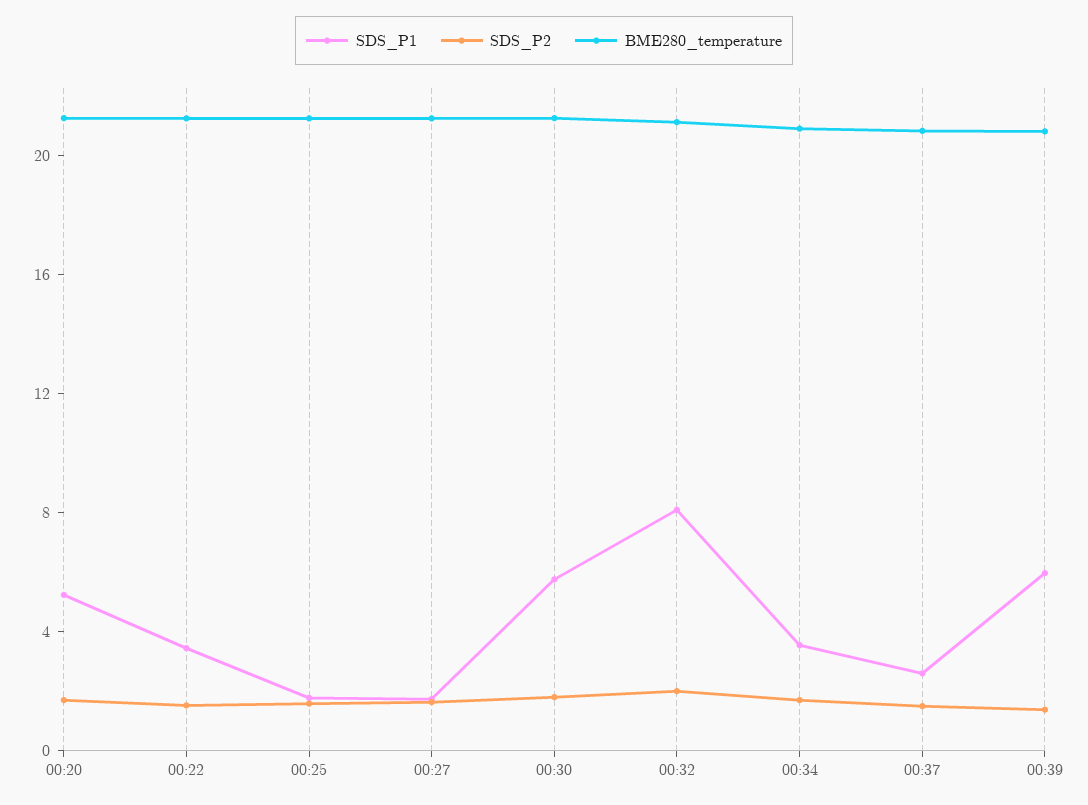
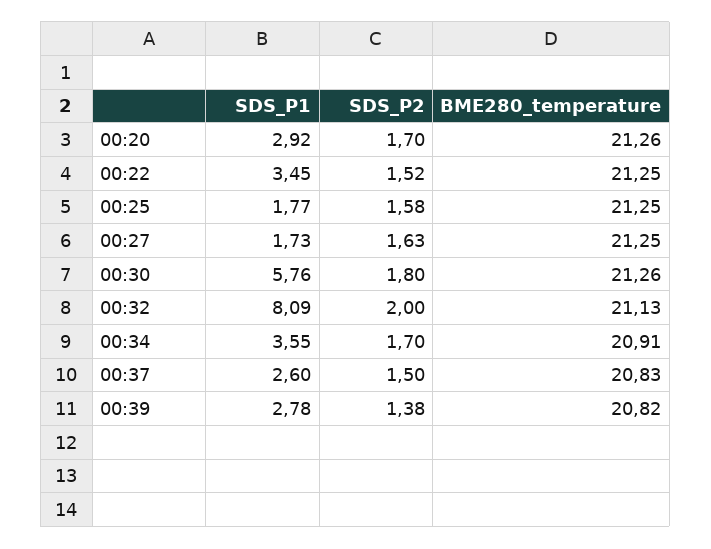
SDS_P1, 00:20: 5 -> 2.92
SDS_P1, 00:39: 6 -> 2.78

